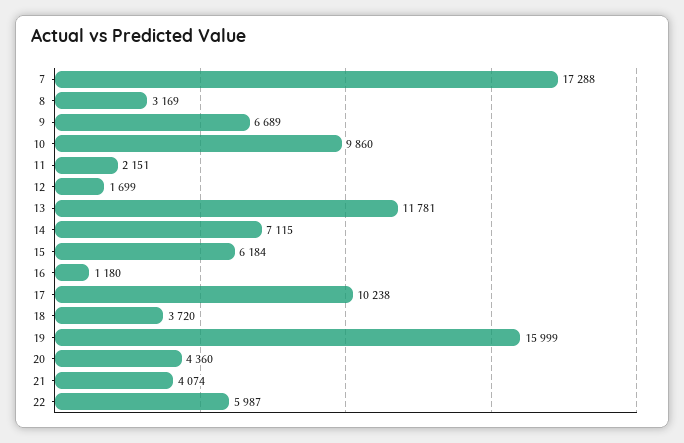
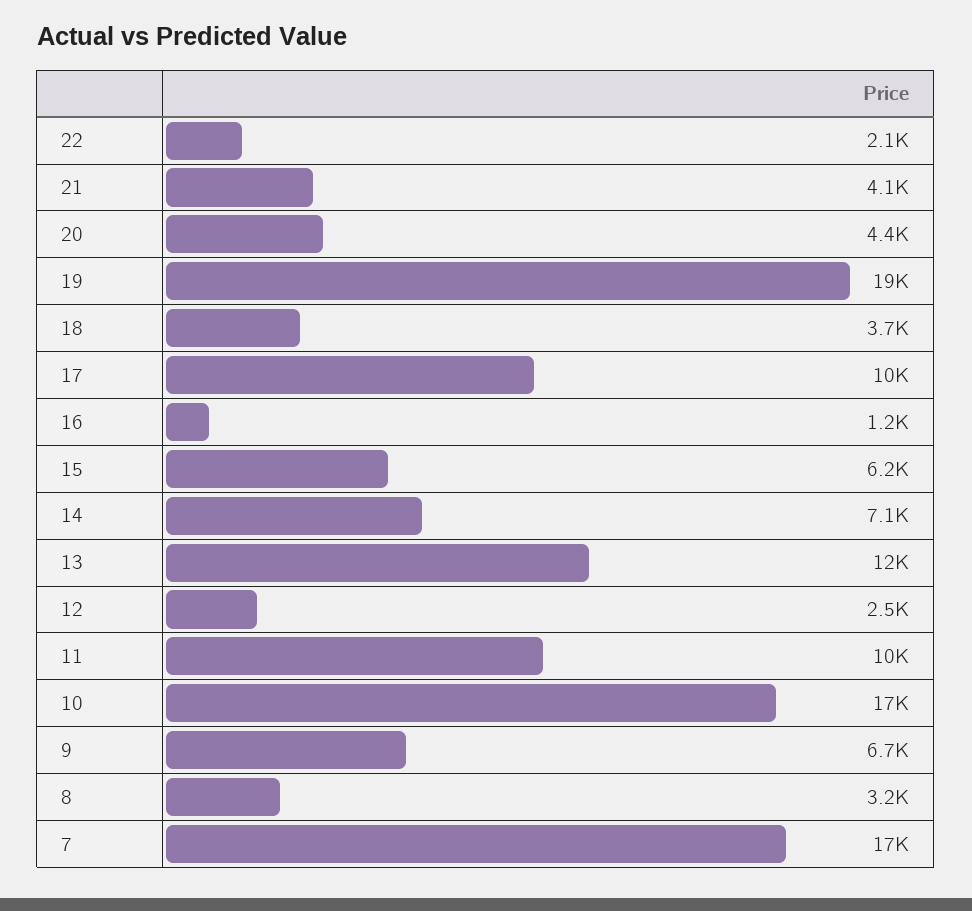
10: 9860 -> 17000
11: 2151 -> 10000
12: 1699 -> 2500
19: 15999 -> 19000
22: 5987 -> 2100

